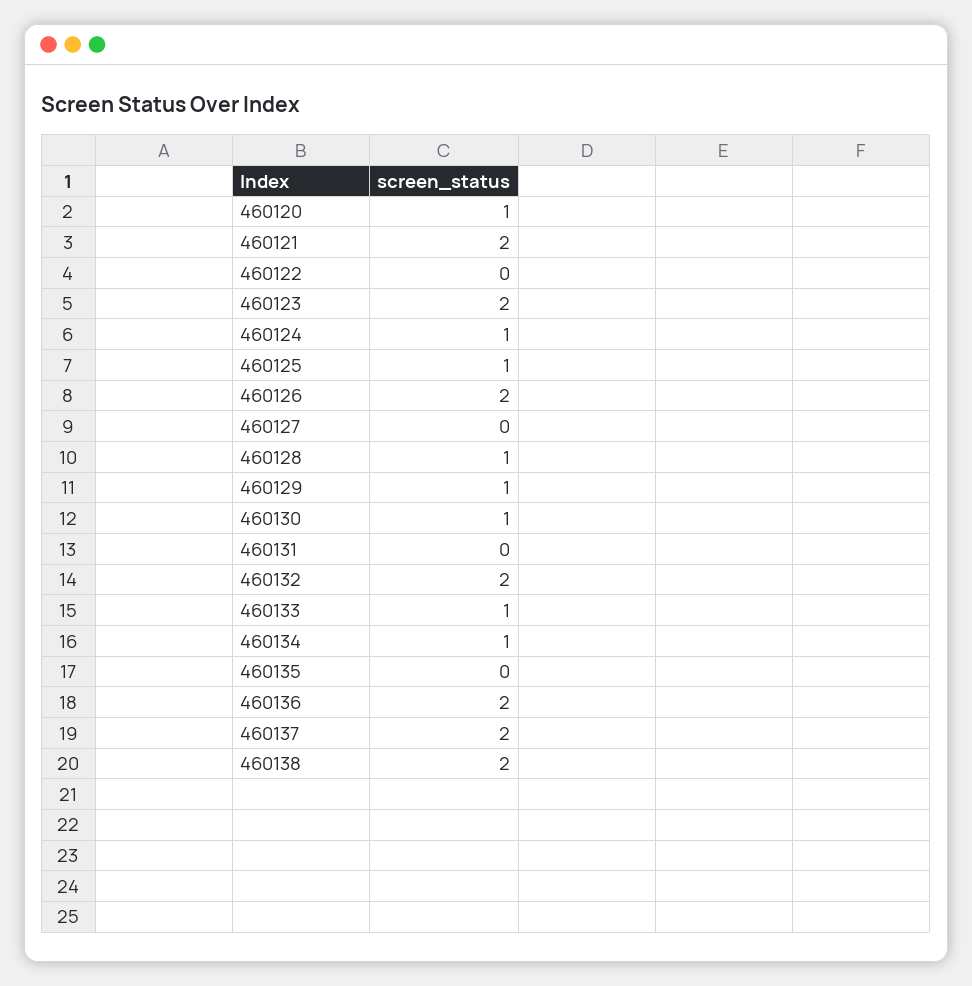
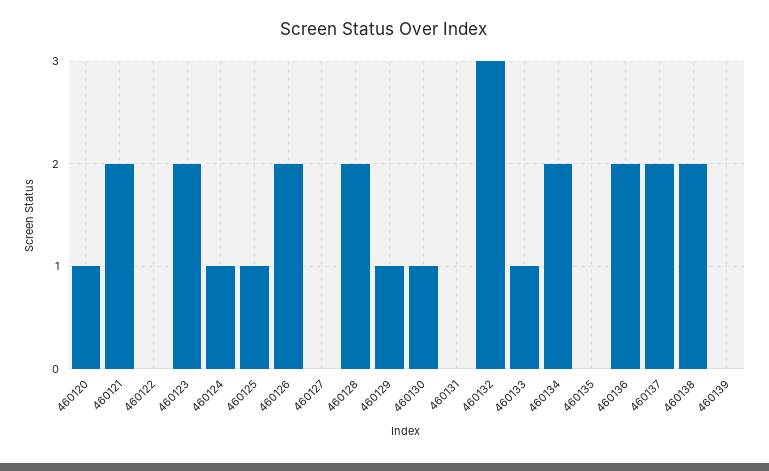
460128: 1 -> 2
460132: 2 -> 3
460134: 1 -> 2
460139: none -> 0

